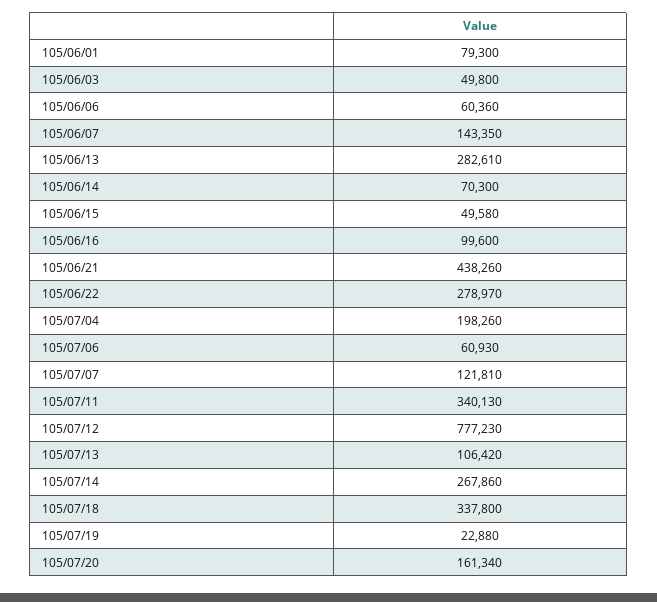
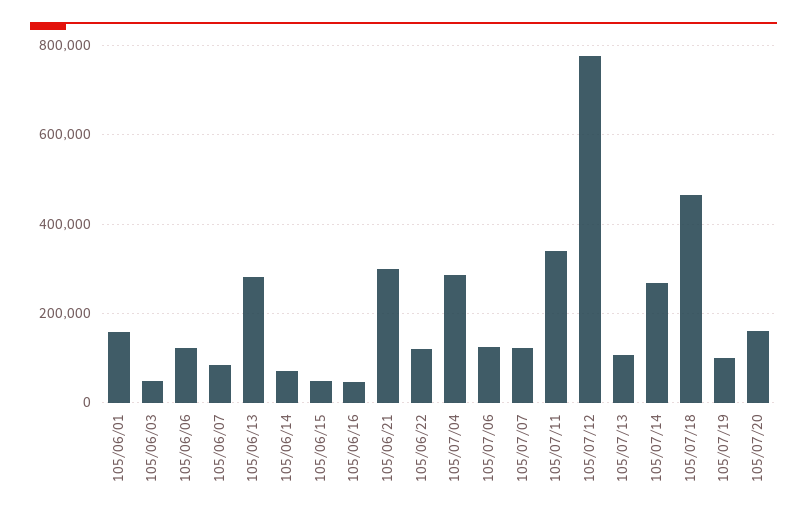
105/06/01: 79300 -> 160000
105/06/06: 60360 -> 120000
105/06/07: 143350 -> 80000
105/06/16: 99600 -> 40000
105/06/21: 438260 -> 300000
105/06/22: 278970 -> 120000
105/07/04: 198260 -> 280000
105/07/06: 60930 -> 120000
105/07/18: 337800 -> 460000
105/07/19: 22880 -> 100000

